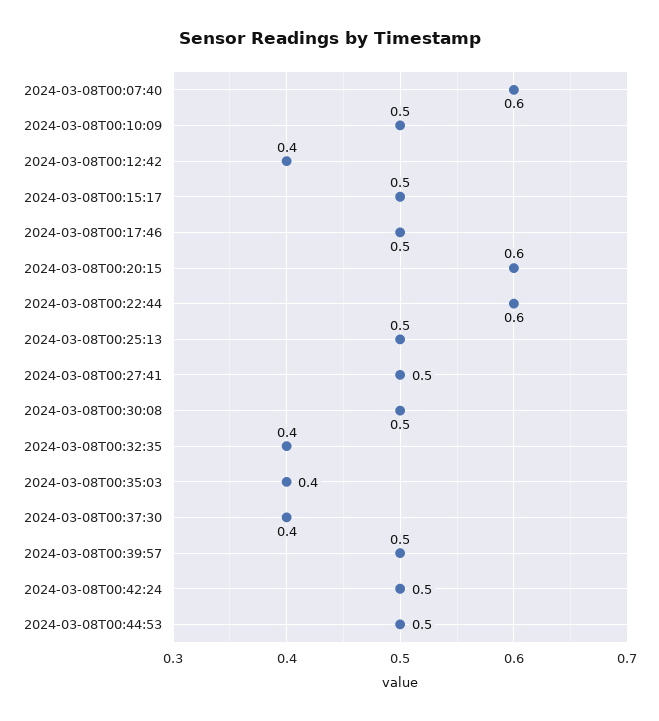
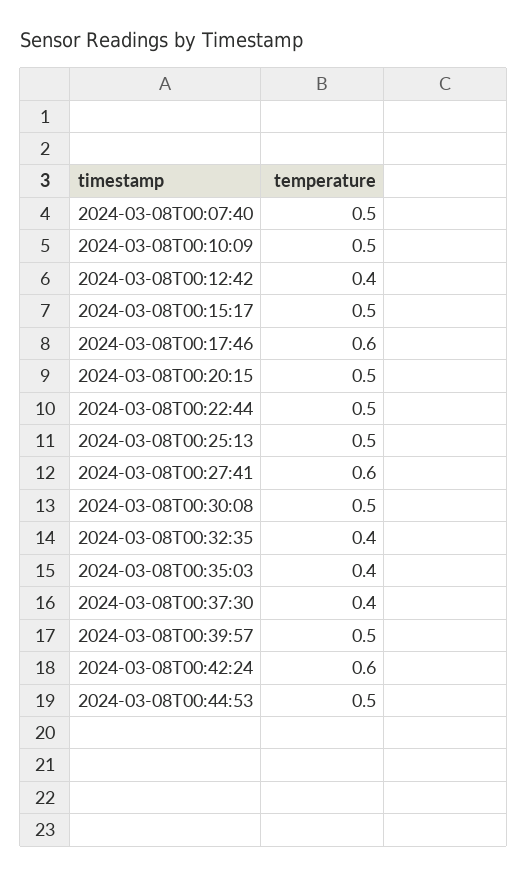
2024-03-08T00:07:40: 0.6 -> 0.5
2024-03-08T00:17:46: 0.5 -> 0.6
2024-03-08T00:20:15: 0.6 -> 0.5
2024-03-08T00:22:44: 0.6 -> 0.5
2024-03-08T00:27:41: 0.5 -> 0.6
2024-03-08T00:42:24: 0.5 -> 0.6

